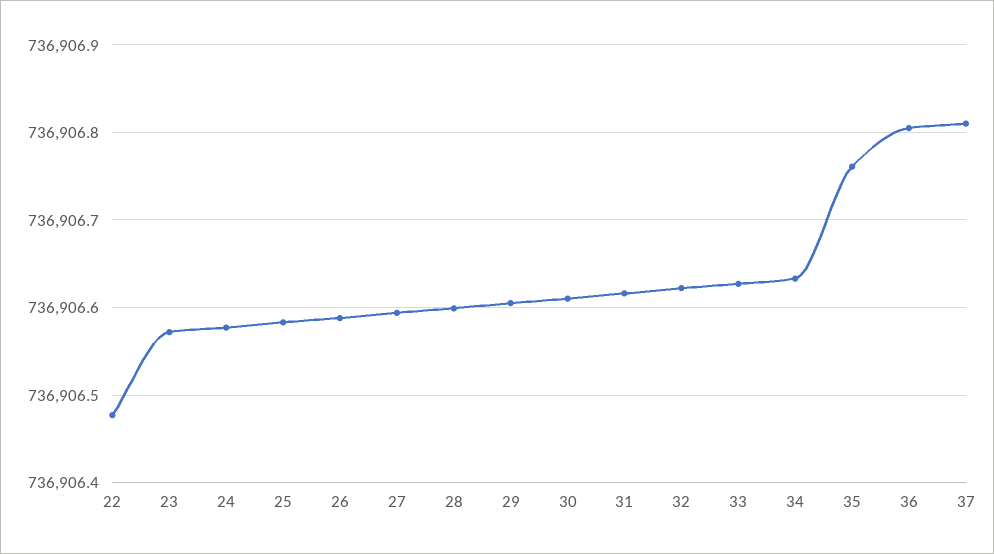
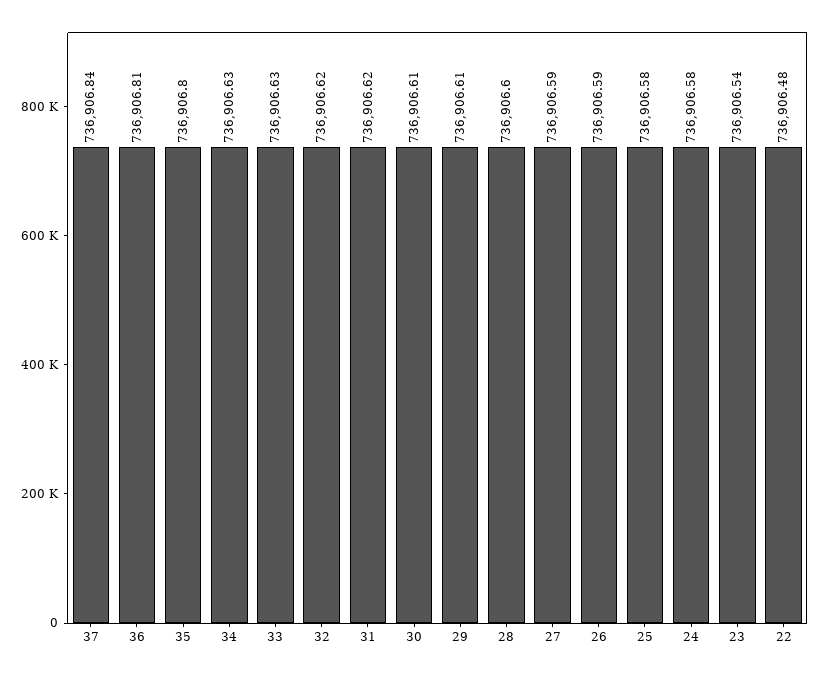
23: 736906.57 -> 736906.54
35: 736906.76 -> 736906.8
37: 736906.81 -> 736906.84

